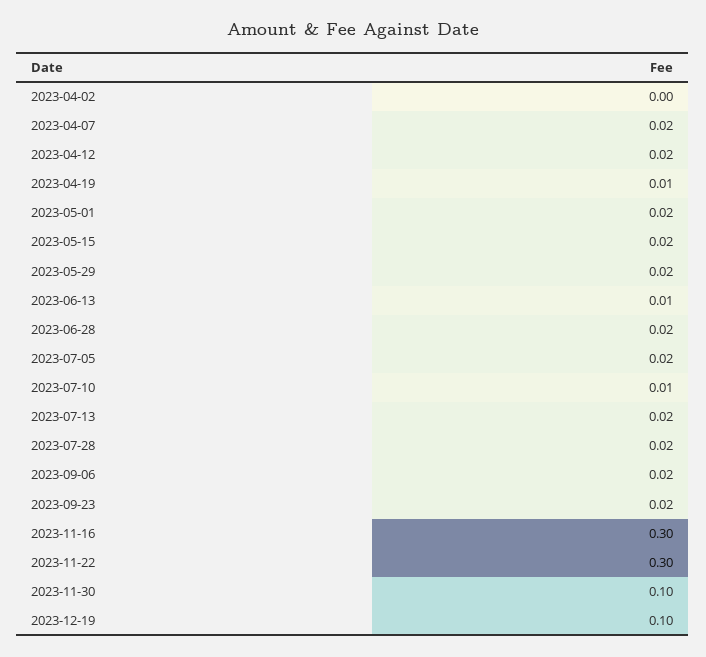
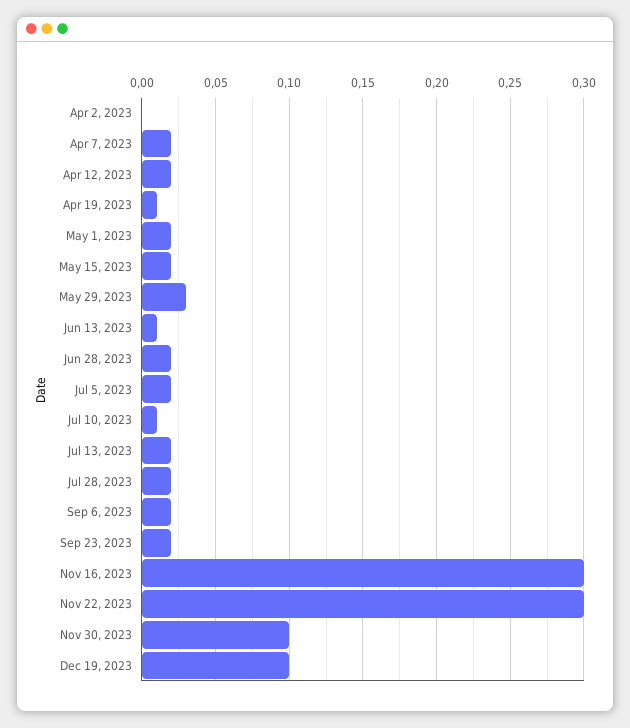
2023-05-29: 0.02 -> 0.03

